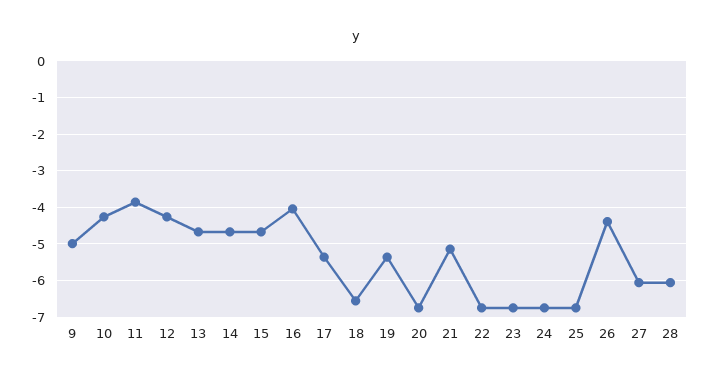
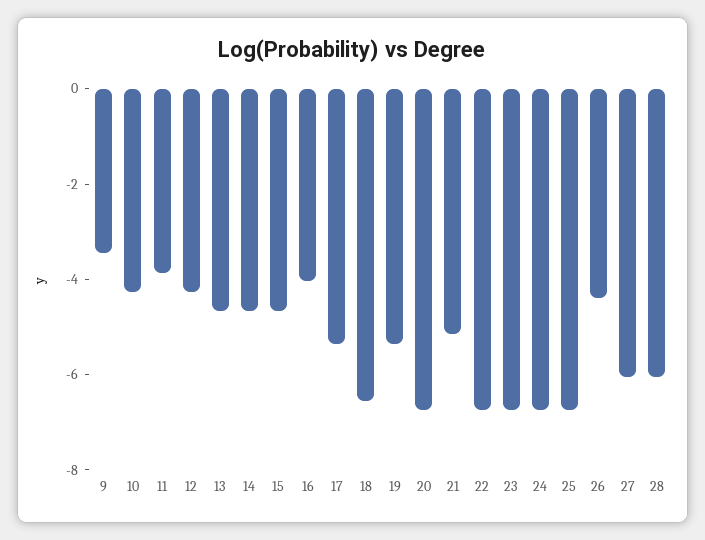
9: -5 -> -3.5

